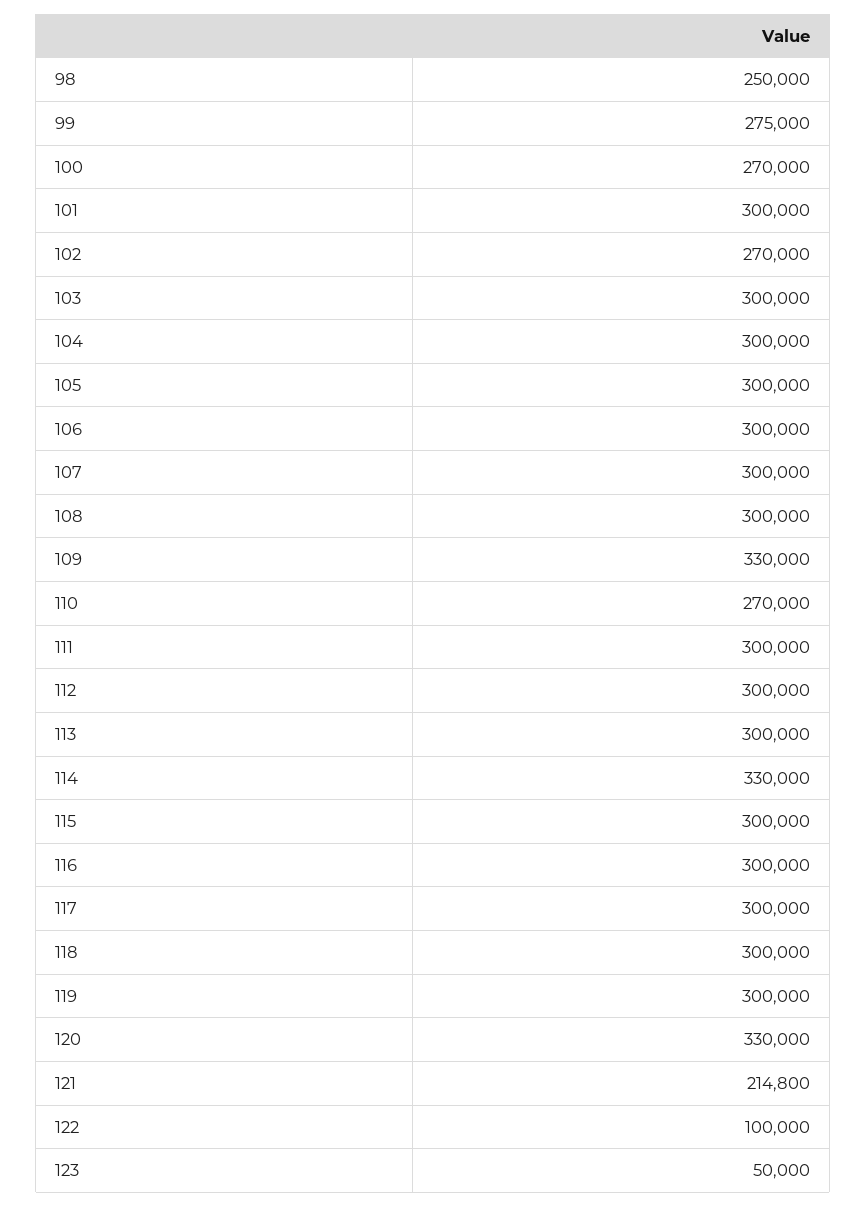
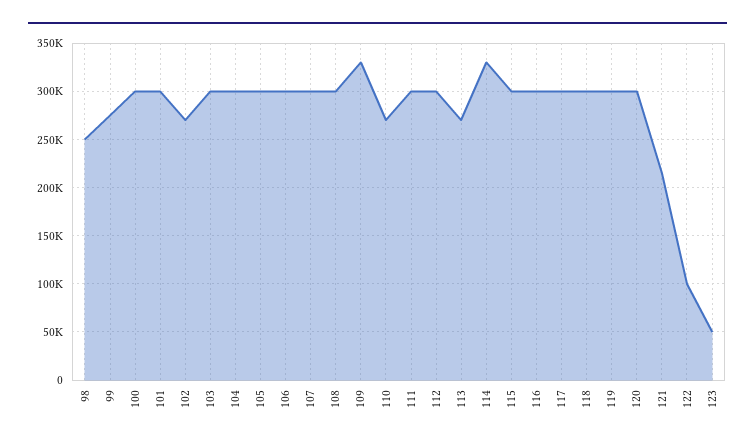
100: 270000 -> 300000
113: 300000 -> 270000
120: 330000 -> 300000

